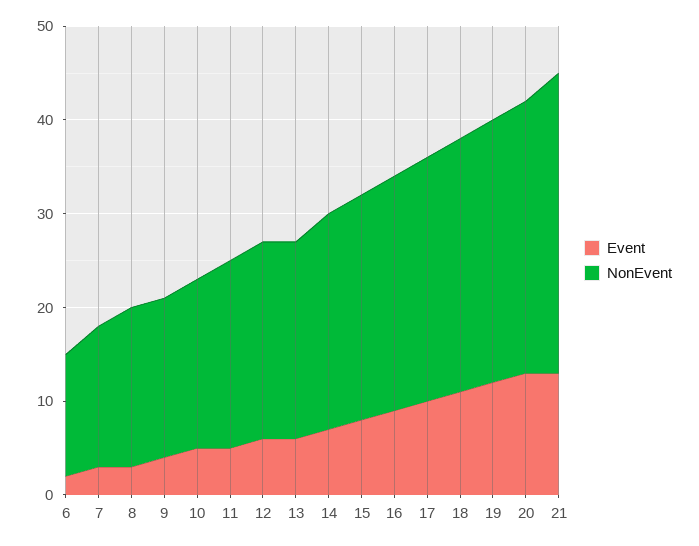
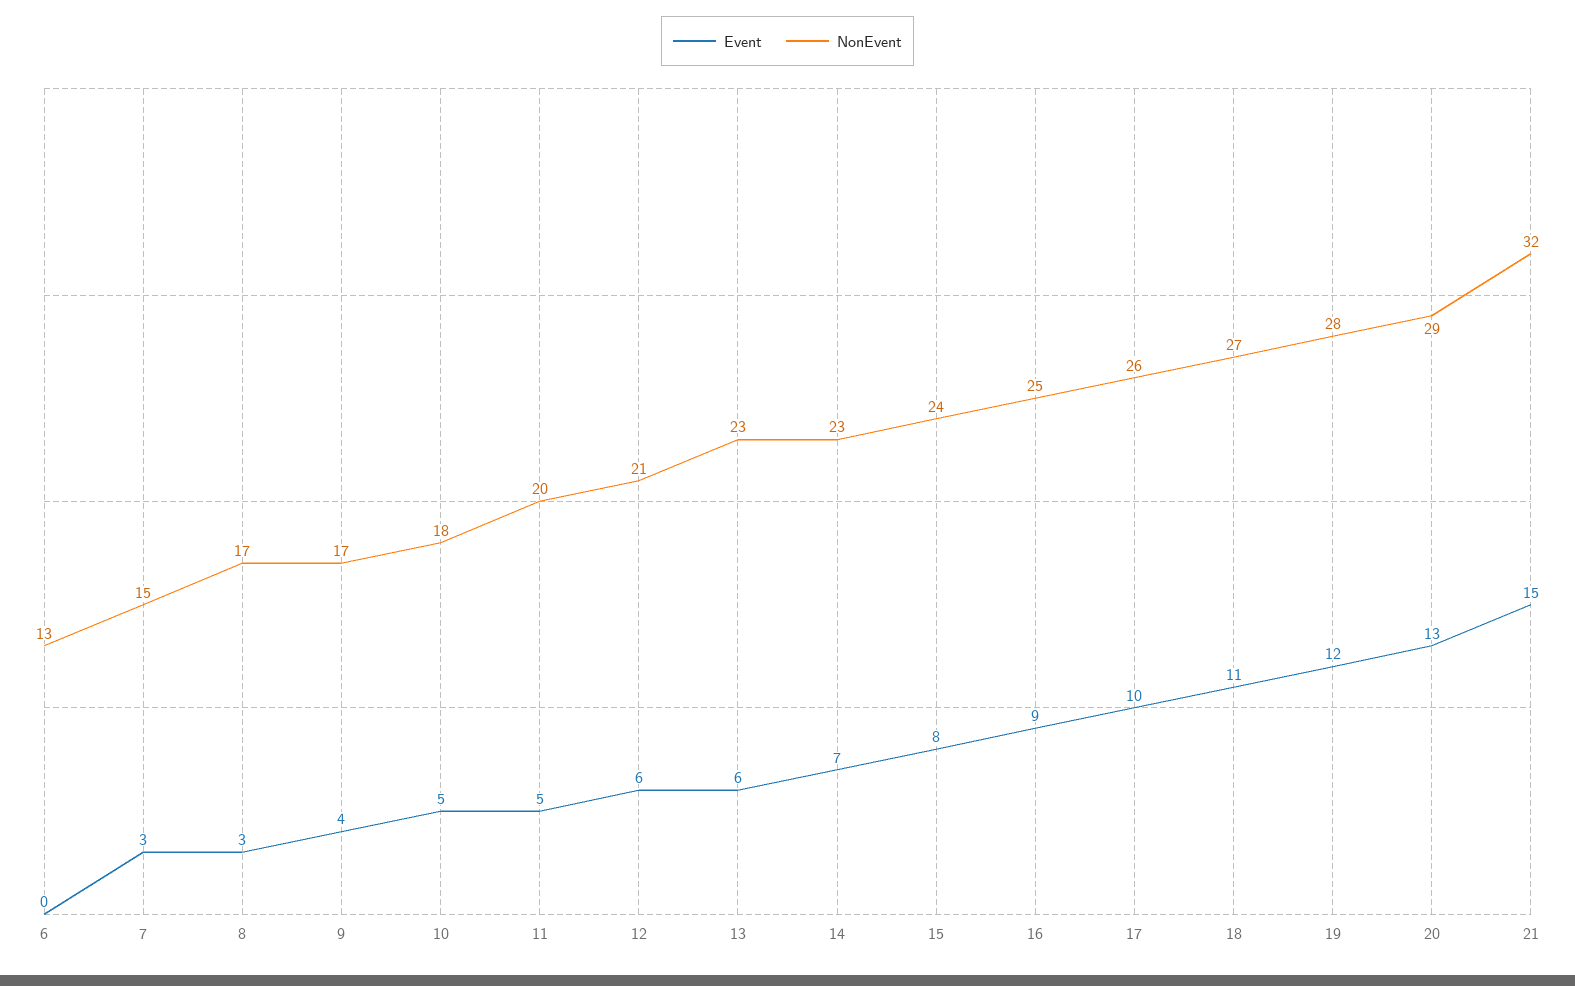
Event, 6: 2 -> 0
NonEvent, 13: 21 -> 23
Event, 21: 13 -> 15

